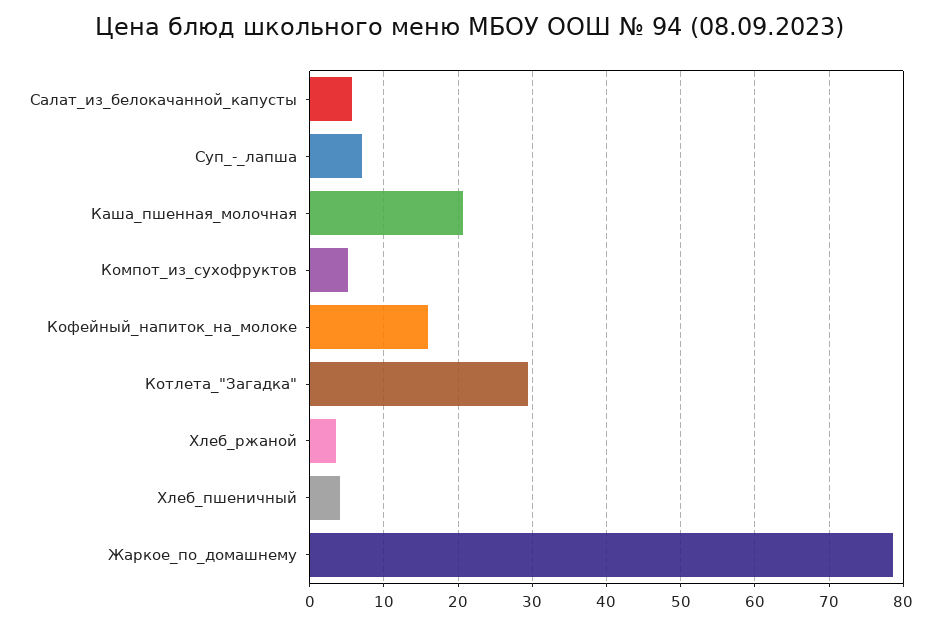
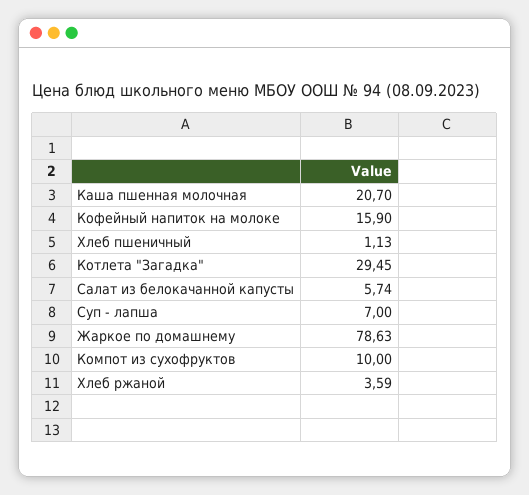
Компот_из_сухофруктов: 5 -> 10
Хлеб_пшеничный: 4 -> 1.13

